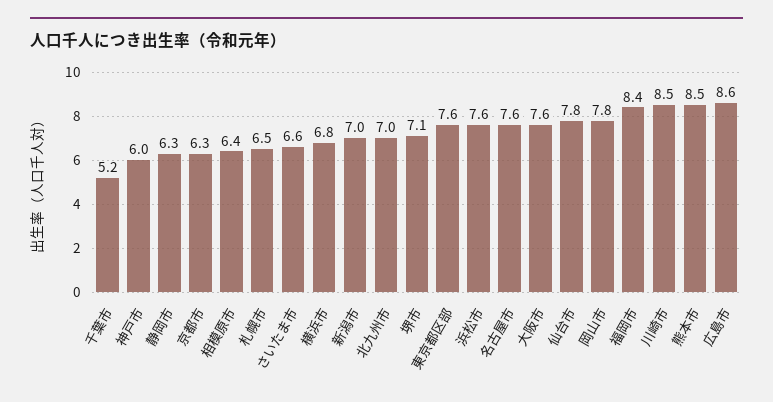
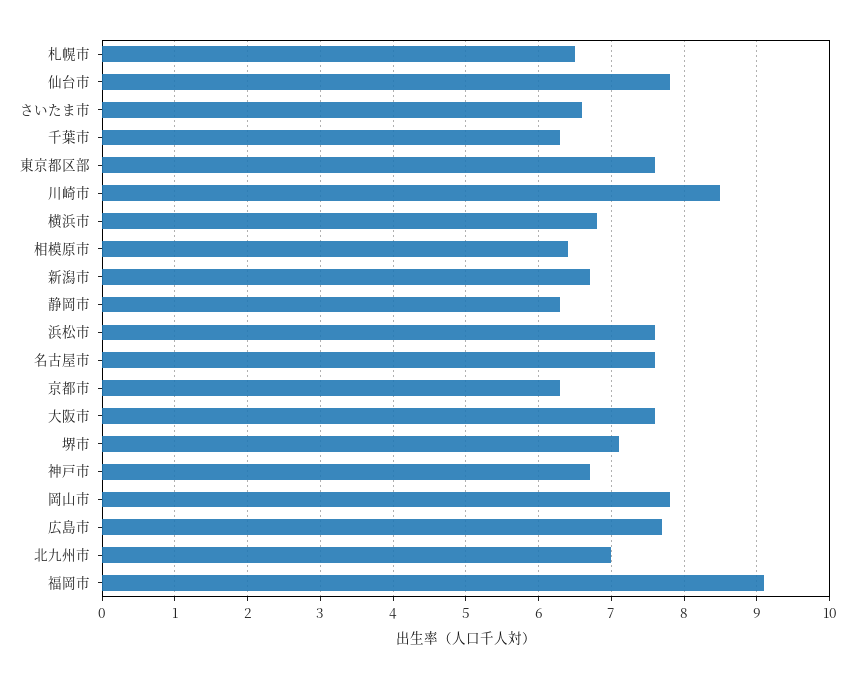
千葉市: 5.2 -> 6.3
神戸市: 6 -> 6.7
新潟市: 7 -> 6.7
福岡市: 8.4 -> 9.1
熊本市: 8.5 -> none
広島市: 8.6 -> 7.7

